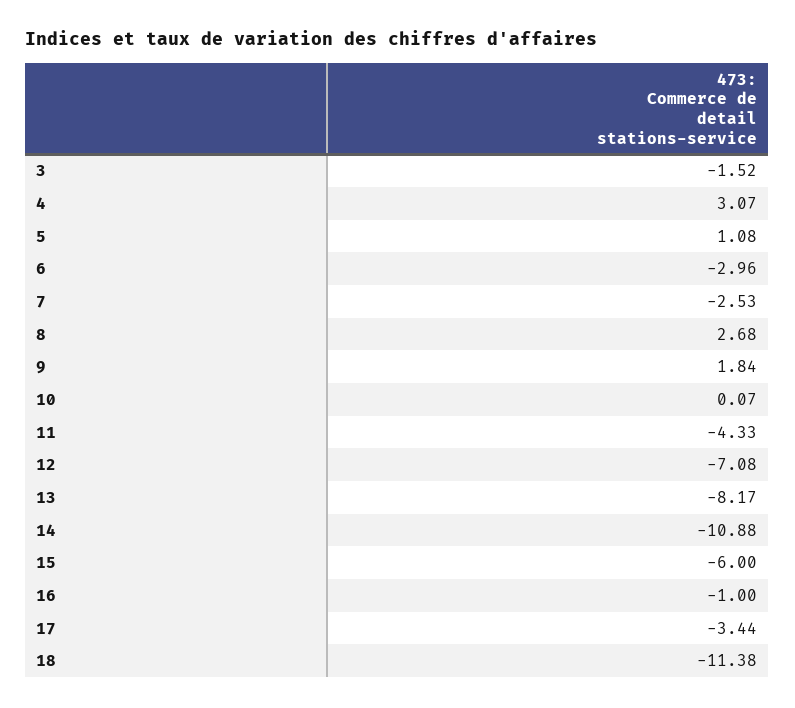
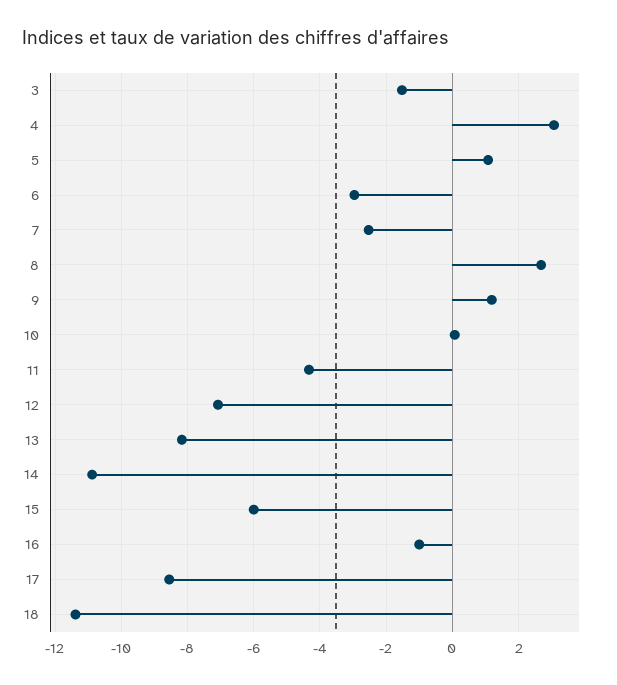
9: 1.84 -> 1.2
17: -3.44 -> -8.6

